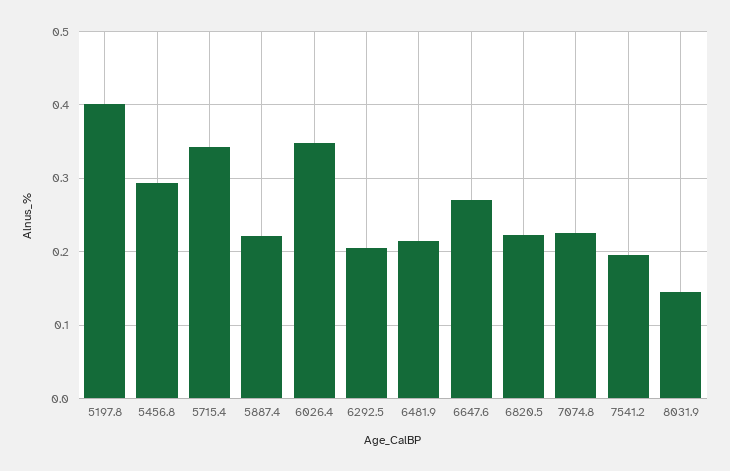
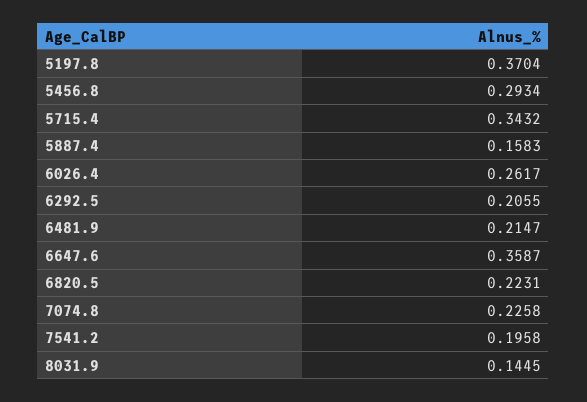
5197.8: 0.4 -> 0.3704
5887.4: 0.22 -> 0.1583
6026.4: 0.35 -> 0.2617
6647.6: 0.27 -> 0.3587

